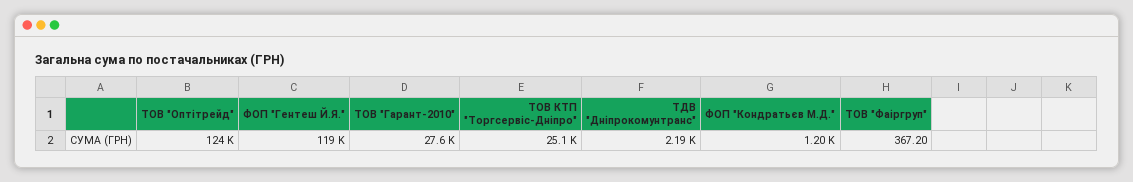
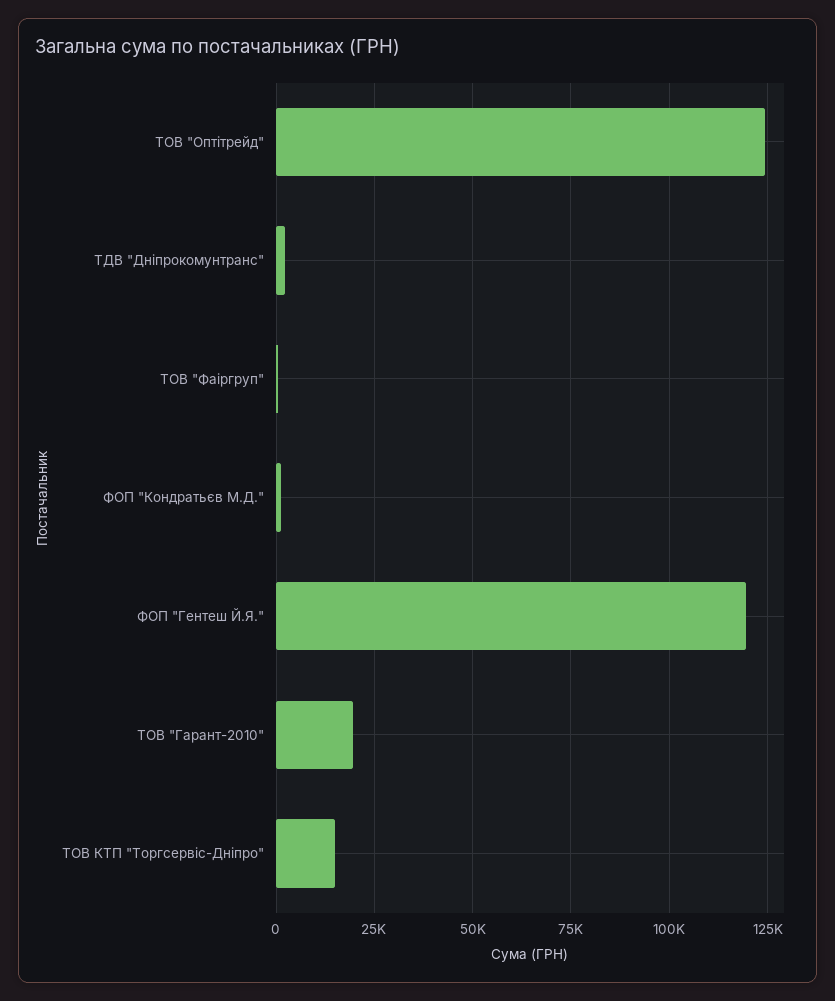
ТОВ "Гарант-2010": 27600 -> 20000
ТОВ КТП "Торгсервіс-Дніпро": 25100 -> 15000

